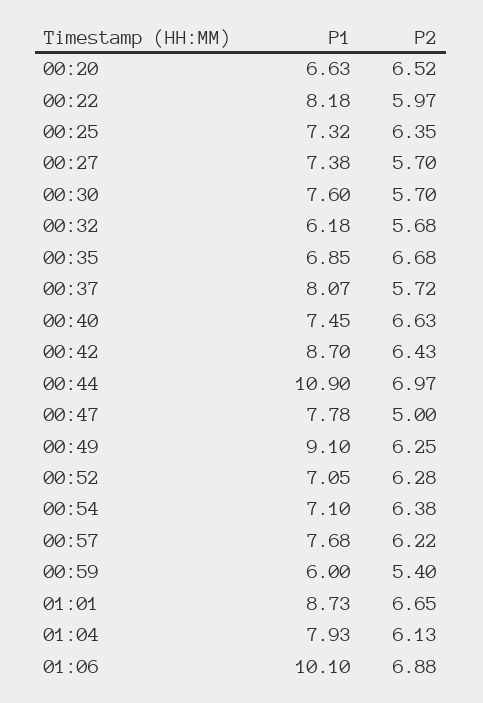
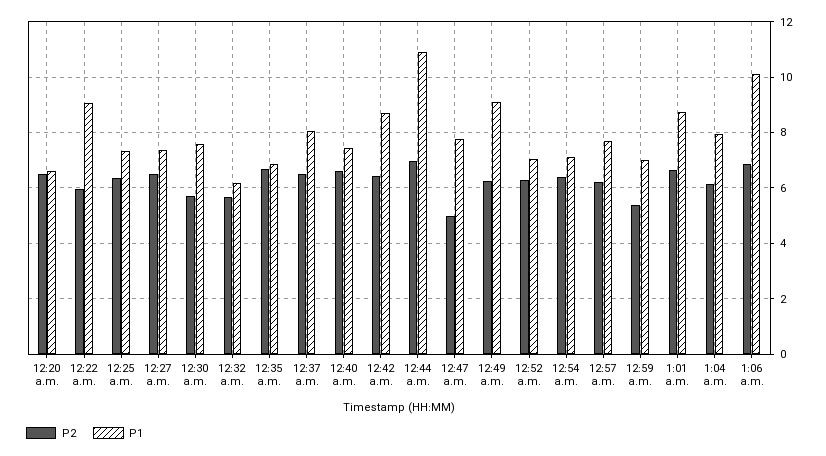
P1, 00:22: 8.18 -> 9
P2, 00:27: 5.7 -> 6.5
P2, 00:37: 5.72 -> 6.5
P1, 00:59: 6 -> 7

